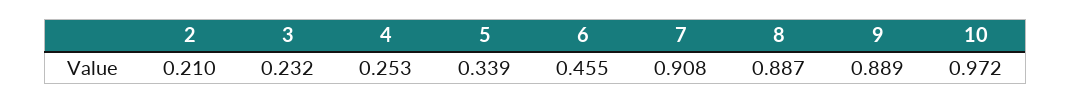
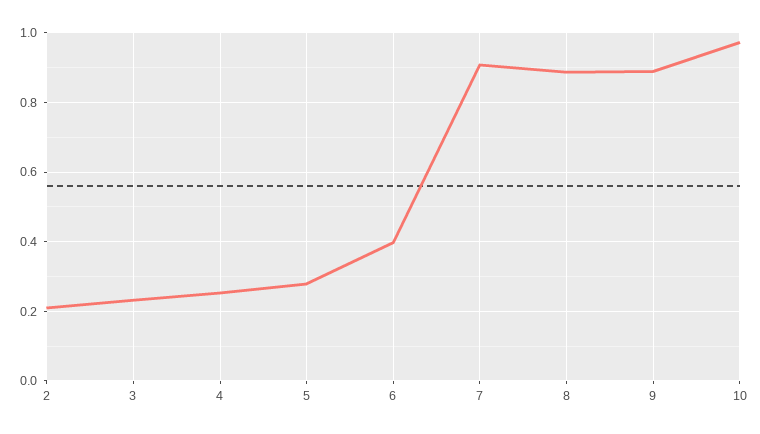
5: 0.339 -> 0.28
6: 0.455 -> 0.4

